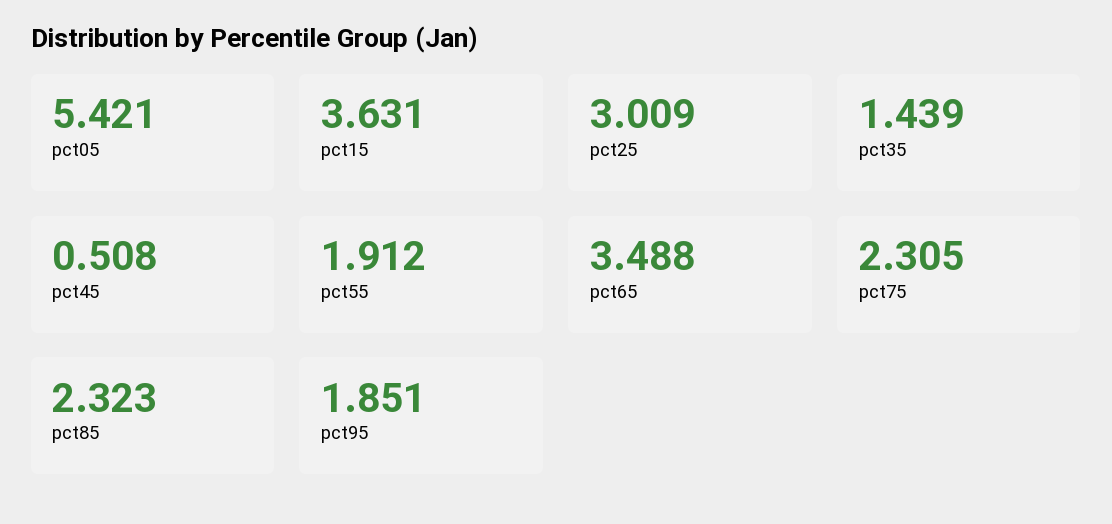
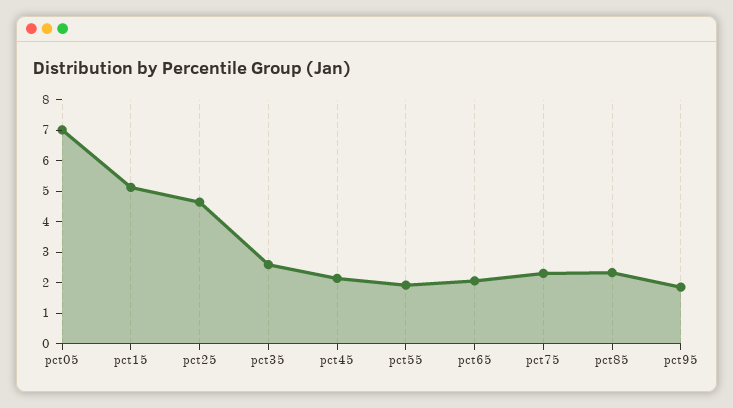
pct05: 5.421 -> 7
pct15: 3.631 -> 5
pct25: 3.009 -> 4.5
pct35: 1.439 -> 2.5
pct45: 0.508 -> 2
pct65: 3.488 -> 2

